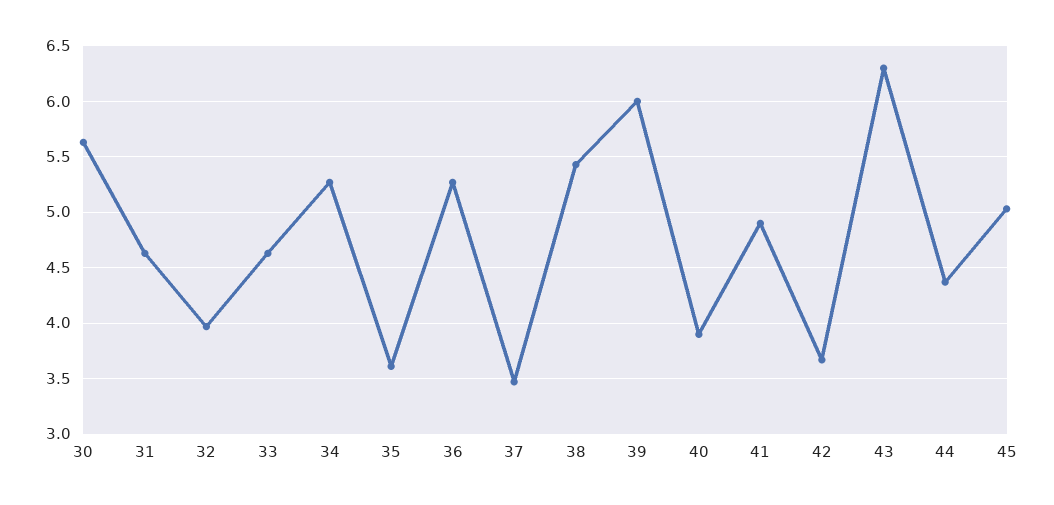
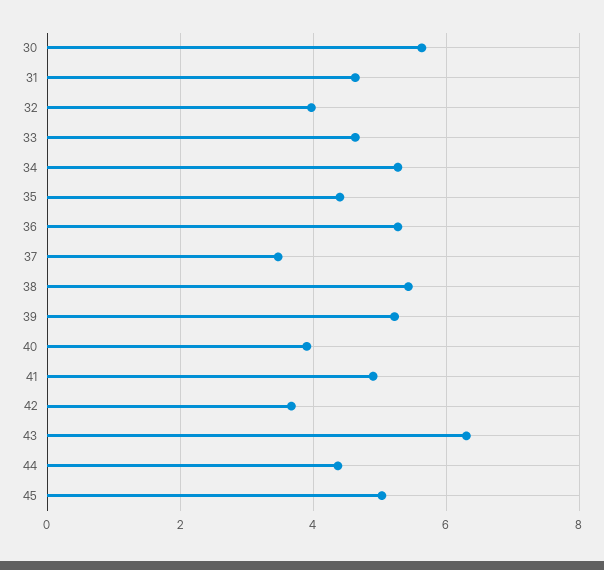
35: 3.6 -> 4.4
39: 6 -> 5.2

